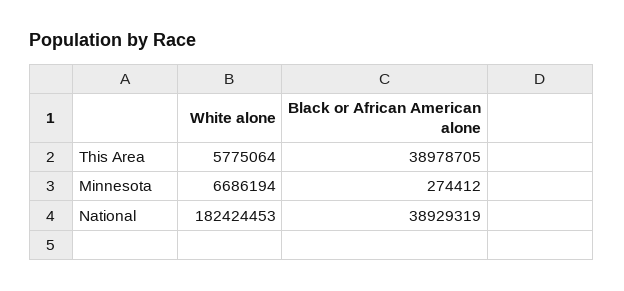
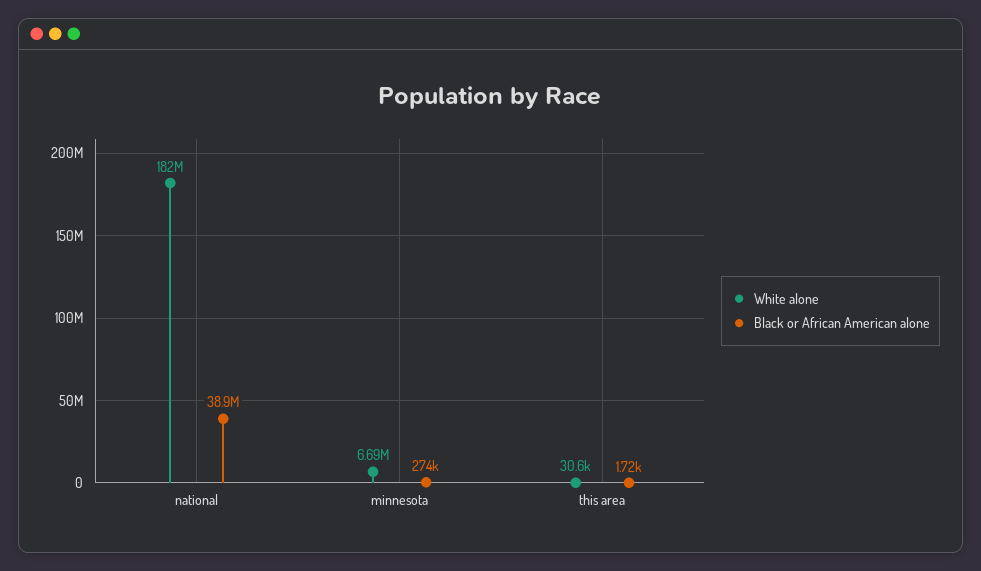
White alone, This Area: 5775064 -> 30600
Black or African American alone, This Area: 38978705 -> 1720

